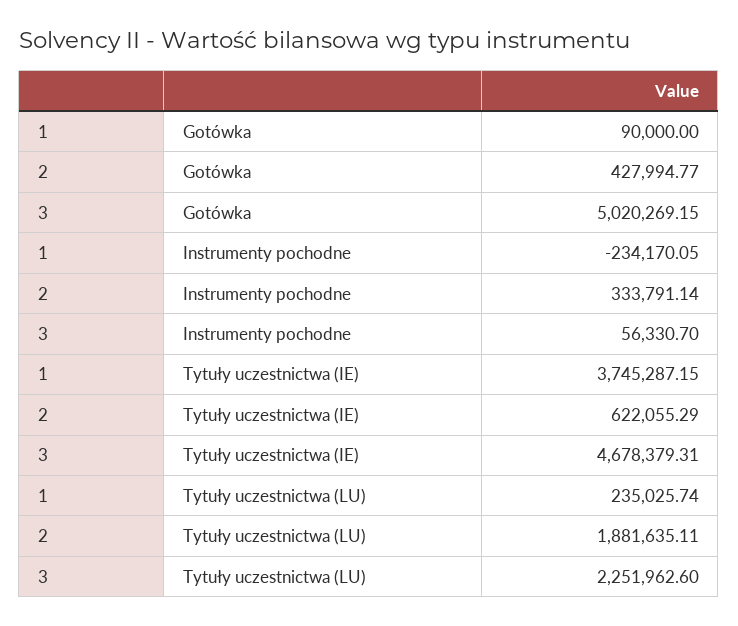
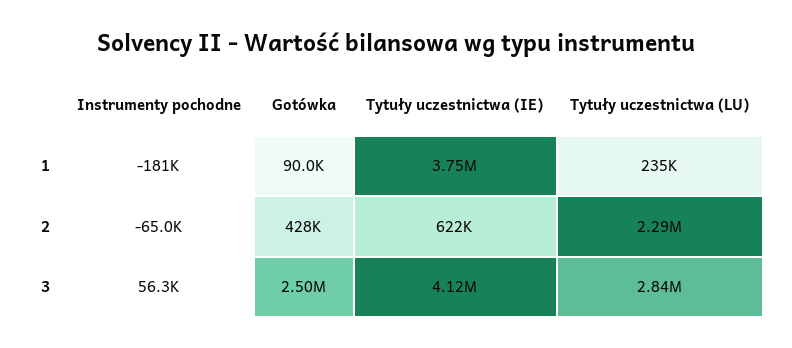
3, Gotówka: 5020269.15 -> 2500000
1, Instrumenty pochodne: -234170.05 -> -181000
2, Instrumenty pochodne: 333791.14 -> -65000
3, Tytuły uczestnictwa (IE): 4678379.31 -> 4120000
2, Tytuły uczestnictwa (LU): 1881635.11 -> 2290000
3, Tytuły uczestnictwa (LU): 2251962.6 -> 2840000

